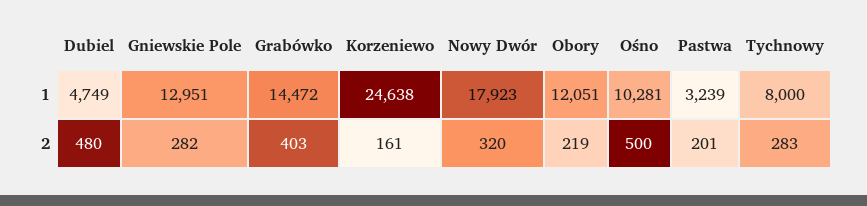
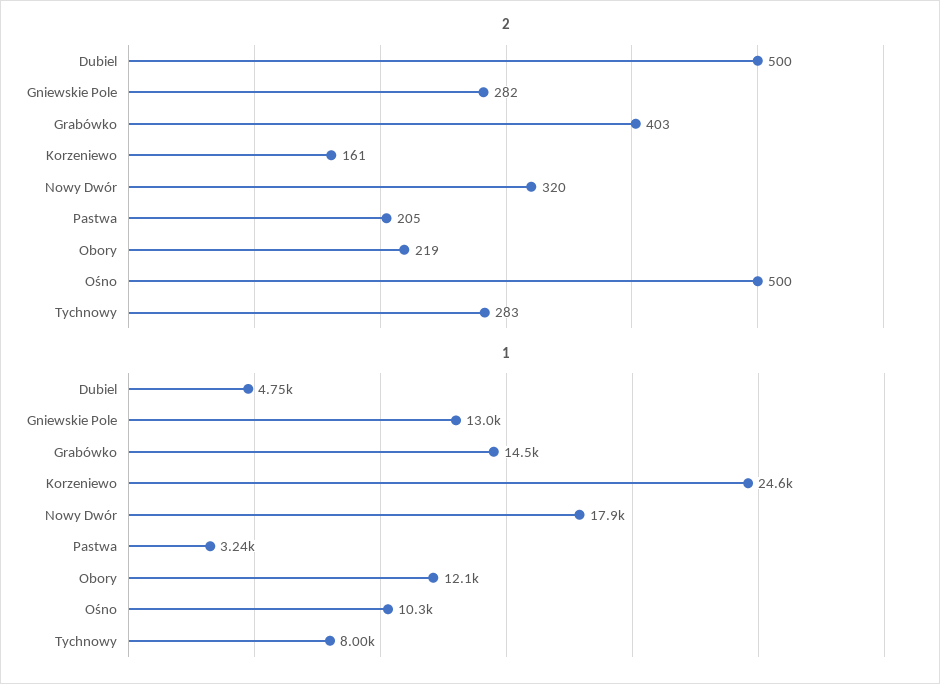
2, Dubiel: 480 -> 500
2, Pastwa: 201 -> 205

